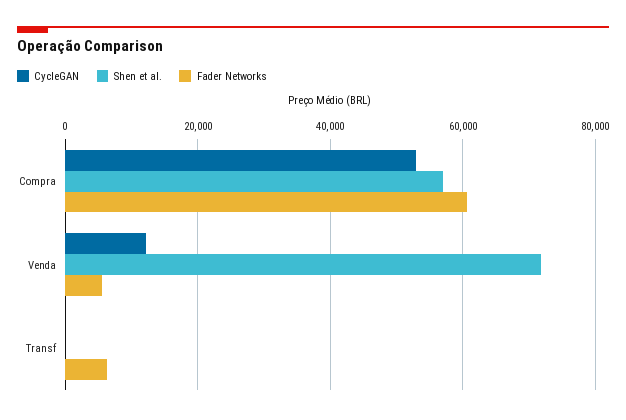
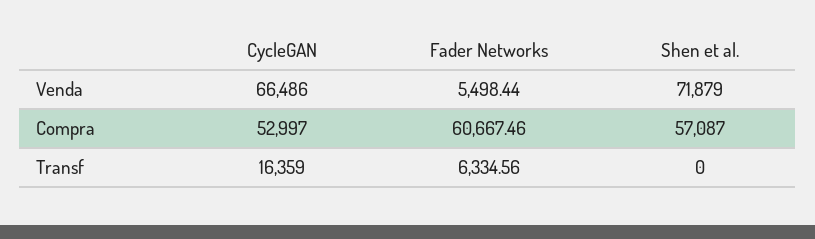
CycleGAN, Venda: 12000 -> 66486
CycleGAN, Transf: 0 -> 16359

